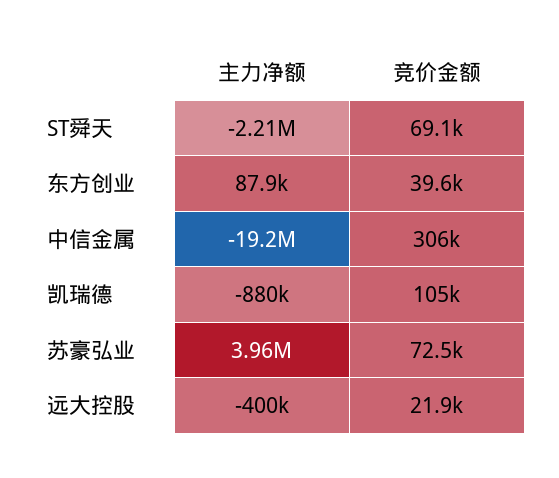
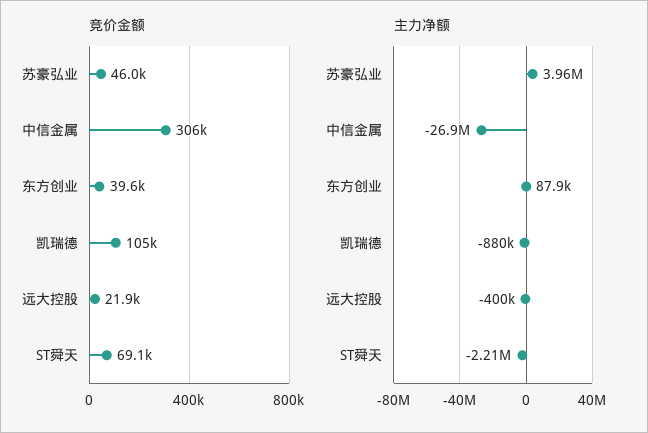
主力净额, 中信金属: -19200000 -> -26900000
竞价金额, 苏豪弘业: 72500 -> 46000

